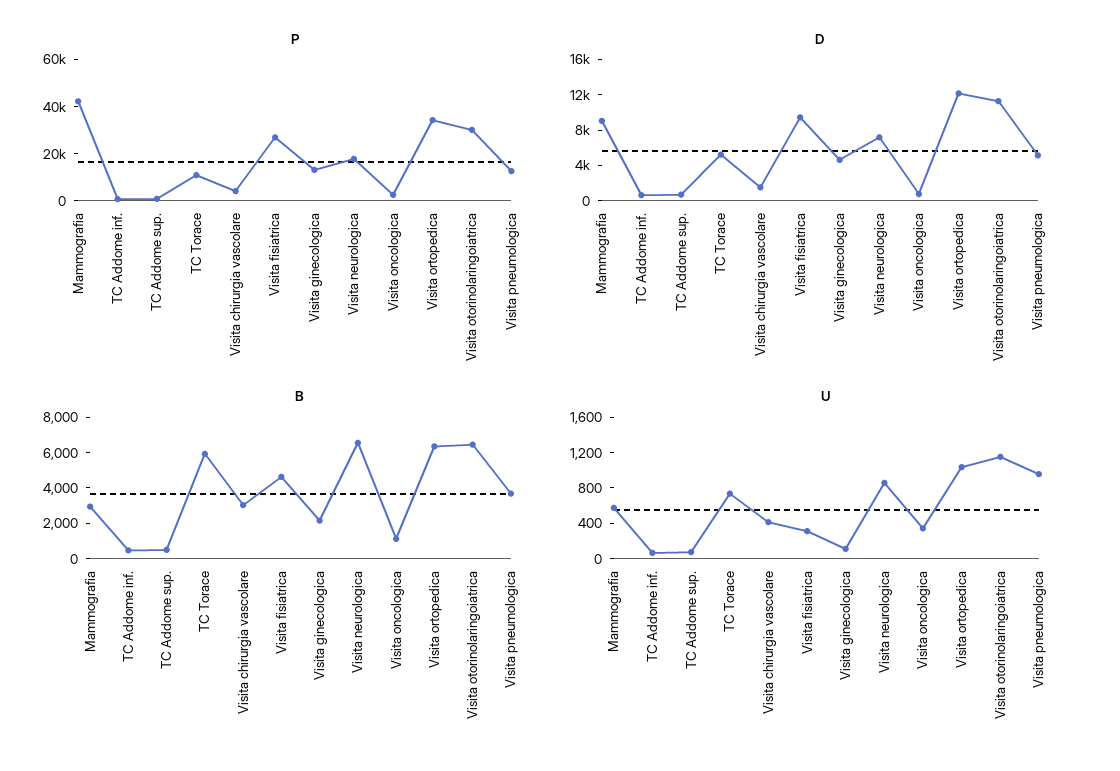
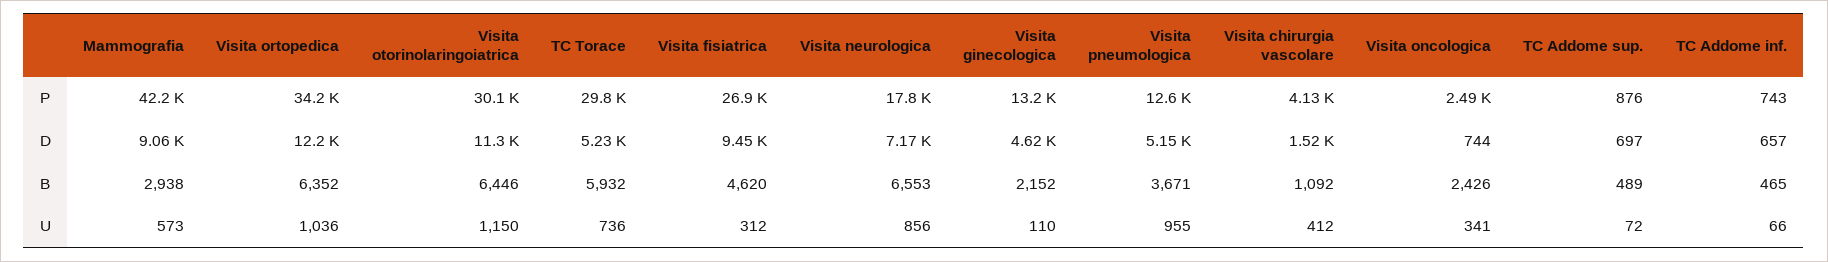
P, TC Torace: 10000 -> 29800
B, Visita chirurgia vascolare: 3000 -> 1092
B, Visita oncologica: 1000 -> 2426

